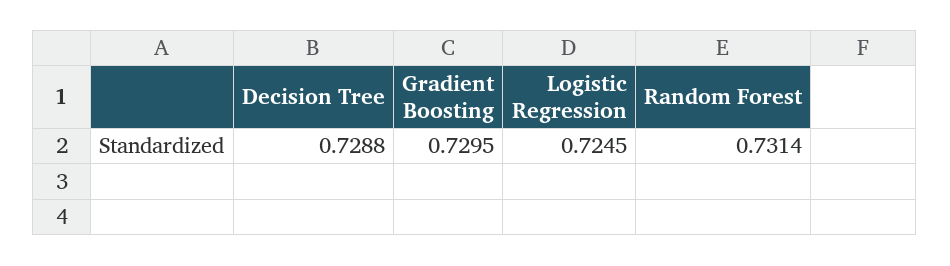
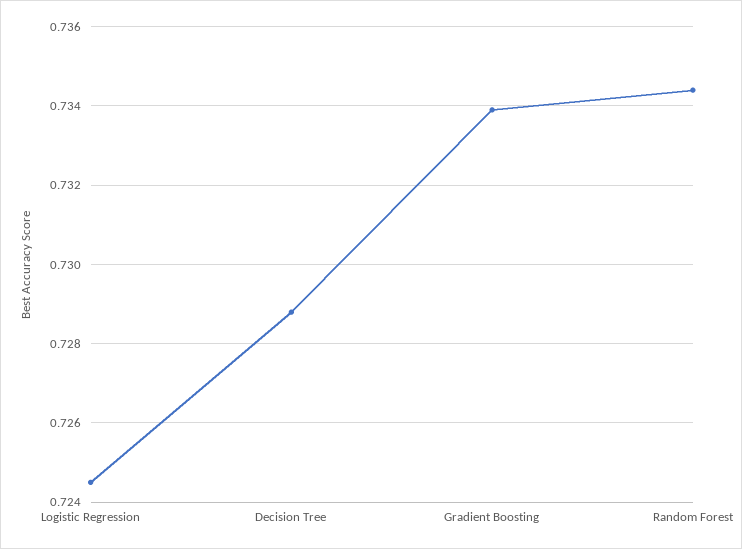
Gradient Boosting: 0.7295 -> 0.734
Random Forest: 0.7314 -> 0.7345

